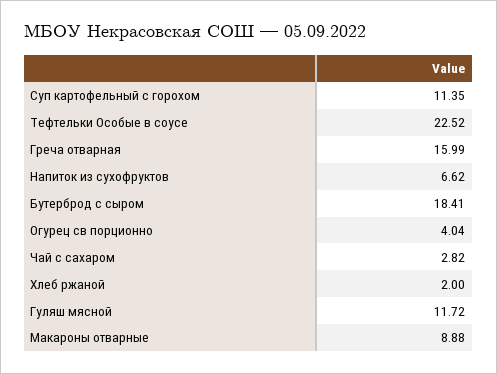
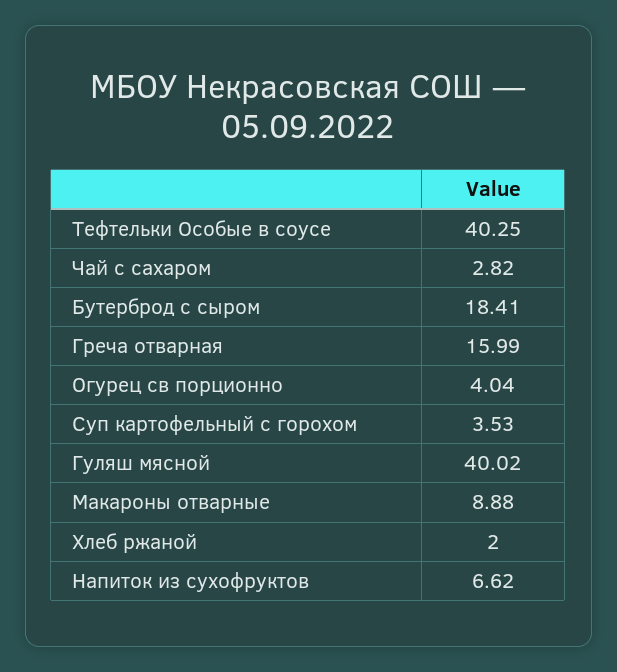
Суп картофельный с горохом: 11.35 -> 3.53
Тефтельки Особые в соусе: 22.52 -> 40.25
Гуляш мясной: 11.72 -> 40.02

